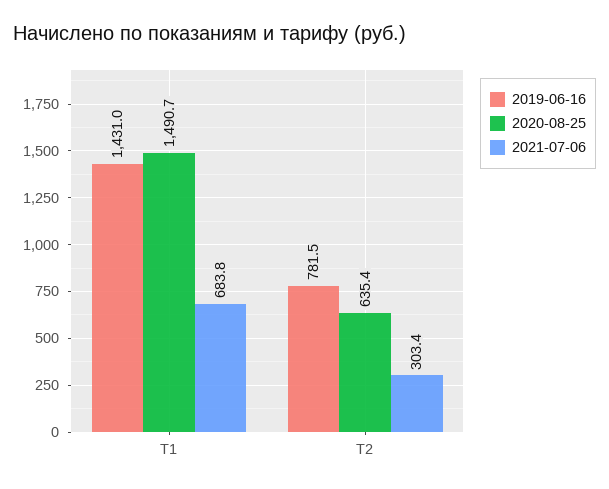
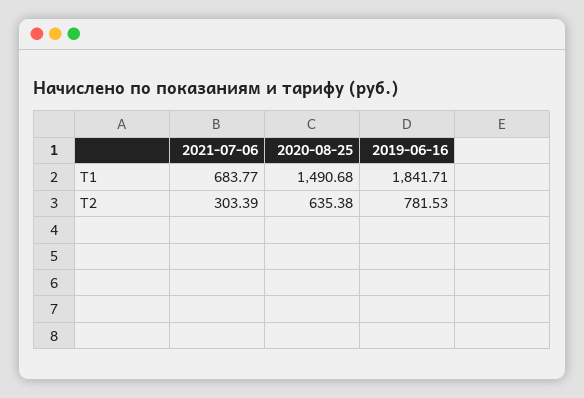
2019-06-16, Т1: 1431 -> 1841.71

